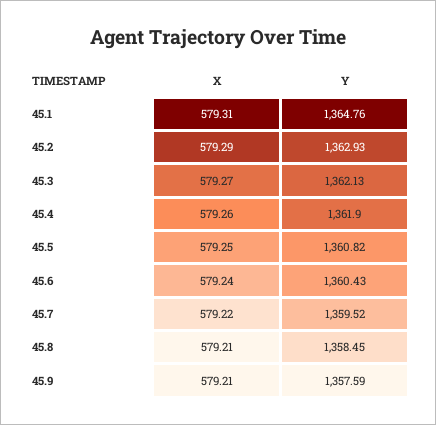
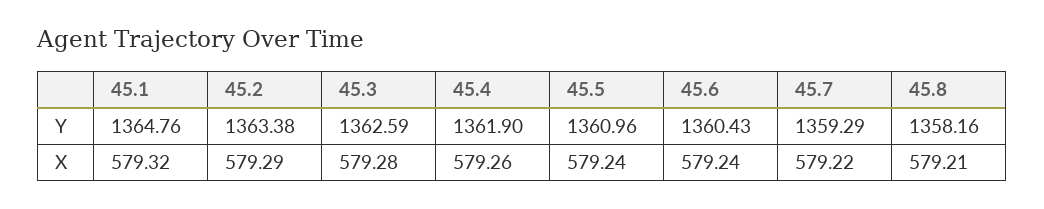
X, 45.1: 579.31 -> 579.32
Y, 45.2: 1362.93 -> 1363.38
X, 45.3: 579.27 -> 579.28
Y, 45.3: 1362.13 -> 1362.59
X, 45.5: 579.25 -> 579.24
Y, 45.5: 1360.82 -> 1360.96
Y, 45.7: 1359.52 -> 1359.29
Y, 45.8: 1358.45 -> 1358.16
X, 45.9: 579.21 -> none
Y, 45.9: 1357.59 -> none

